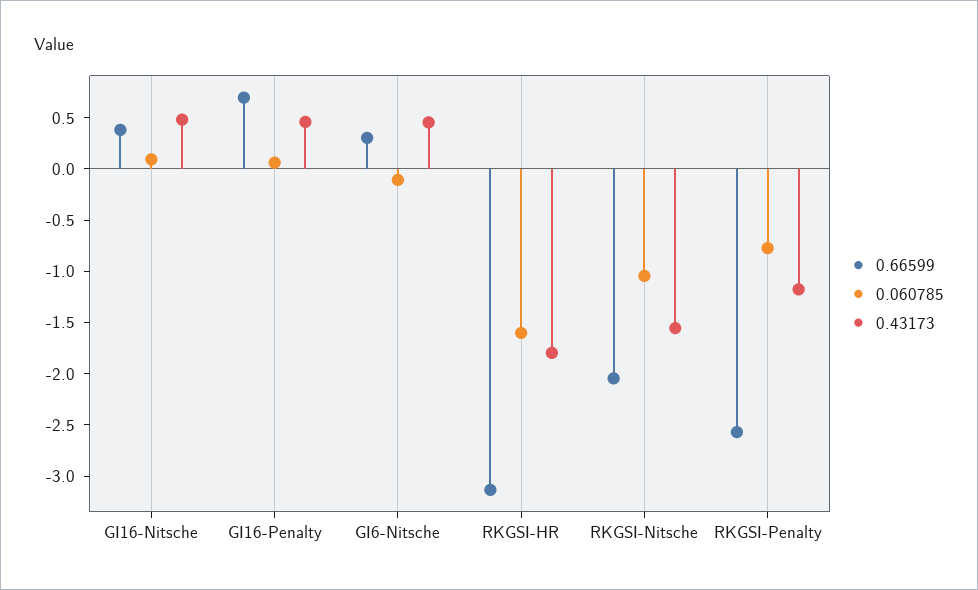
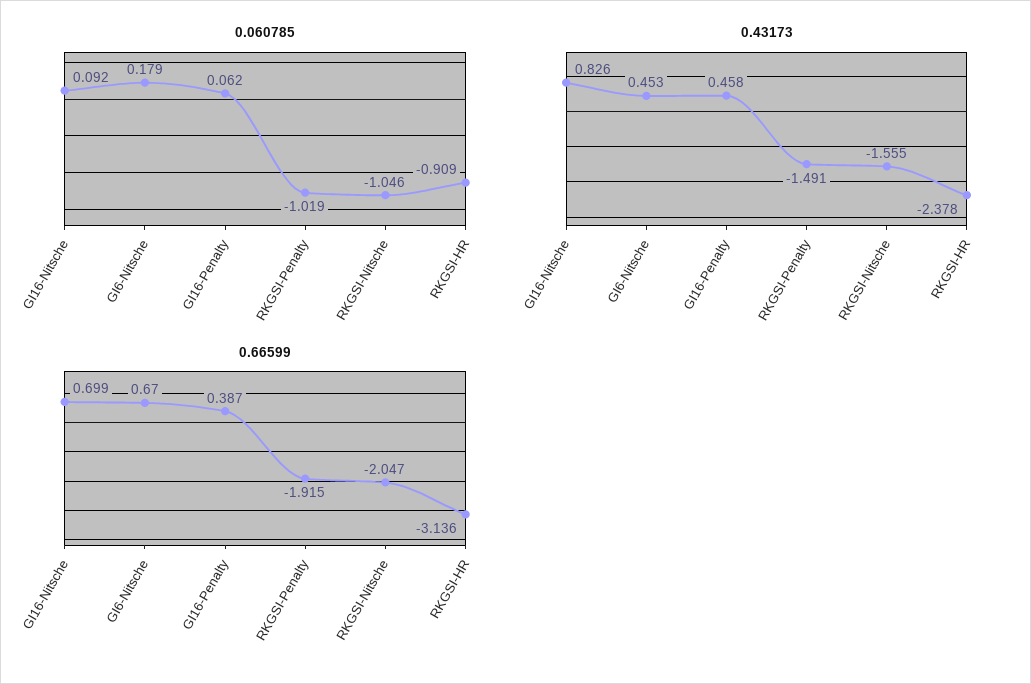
0.66599, GI16-Nitsche: 0.4 -> 0.699
0.43173, GI16-Nitsche: 0.5 -> 0.826
0.66599, GI16-Penalty: 0.7 -> 0.387
0.66599, GI6-Nitsche: 0.3 -> 0.67
0.060785, GI6-Nitsche: -0.1 -> 0.179
0.060785, RKGSI-HR: -1.6 -> -0.909
0.43173, RKGSI-HR: -1.8 -> -2.378
0.66599, RKGSI-Penalty: -2.6 -> -1.915
0.060785, RKGSI-Penalty: -0.8 -> -1.019
0.43173, RKGSI-Penalty: -1.2 -> -1.491

